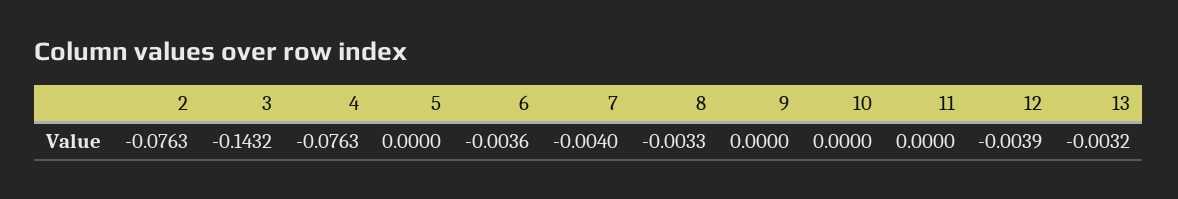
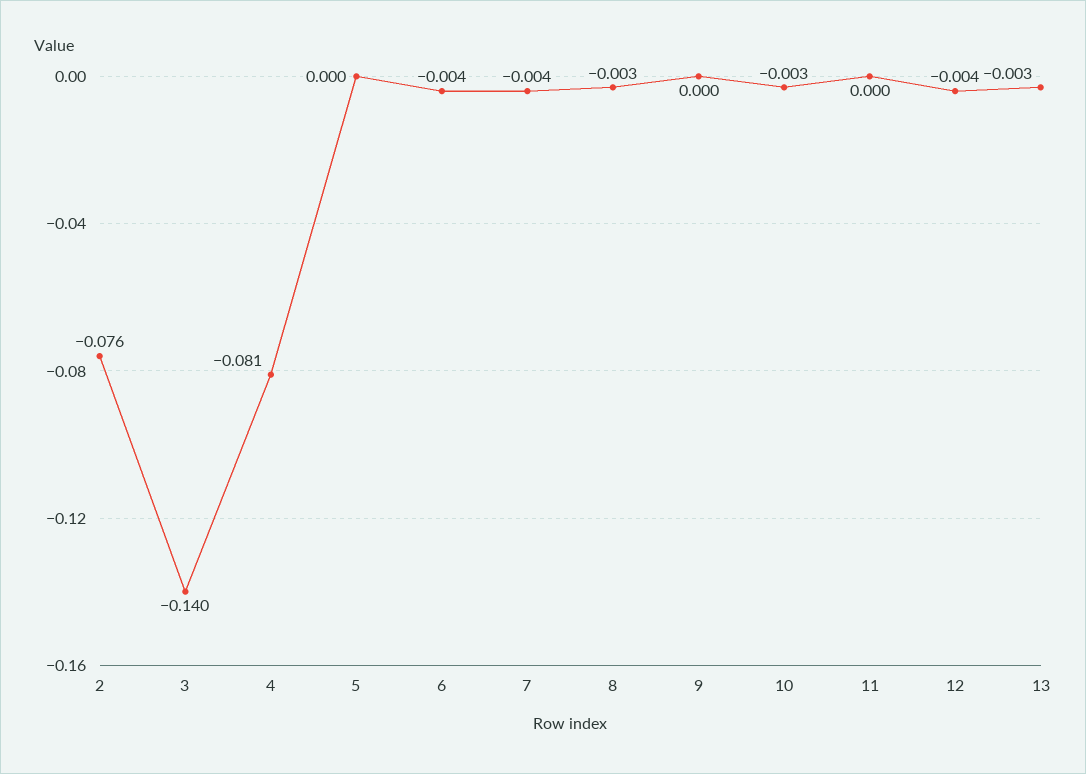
3: -0.1432 -> -0.14
4: -0.0763 -> -0.081
10: 0 -> -0.003

